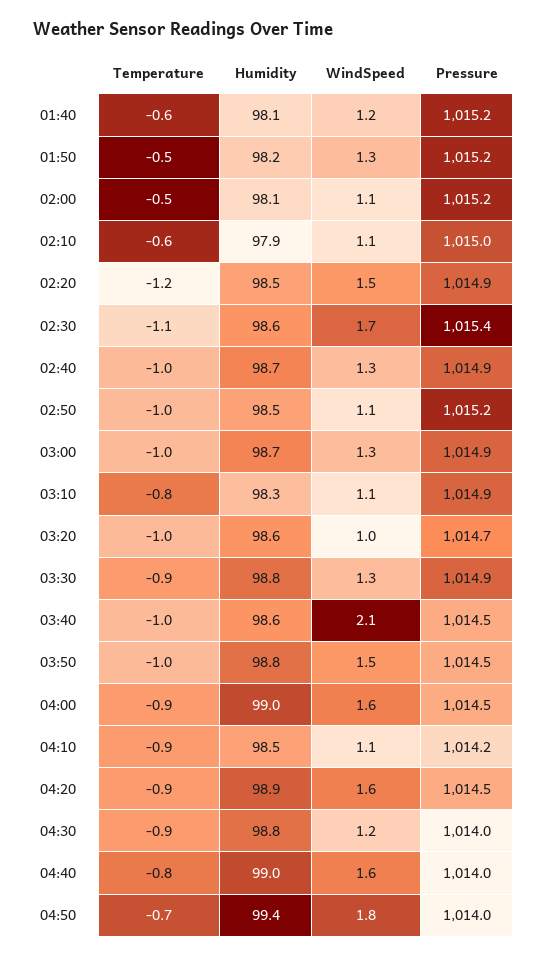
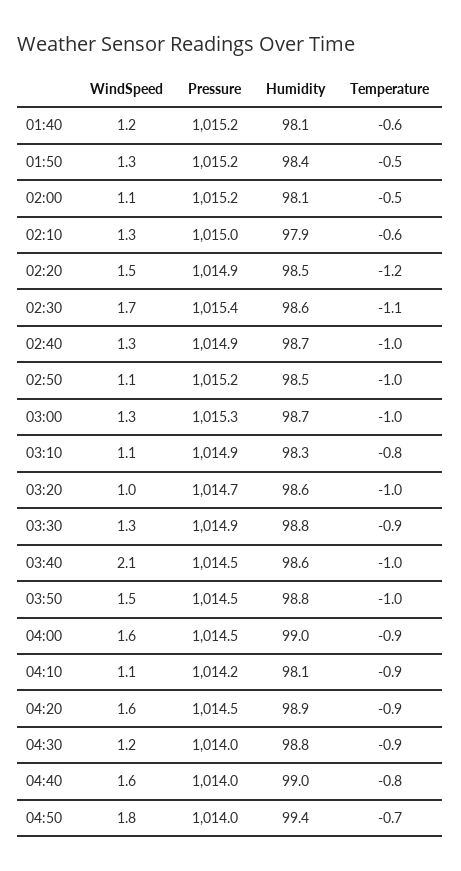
Humidity, 01:50: 98.2 -> 98.4
WindSpeed, 02:10: 1.1 -> 1.3
Pressure, 03:00: 1014.9 -> 1015.3
Humidity, 04:10: 98.5 -> 98.1

